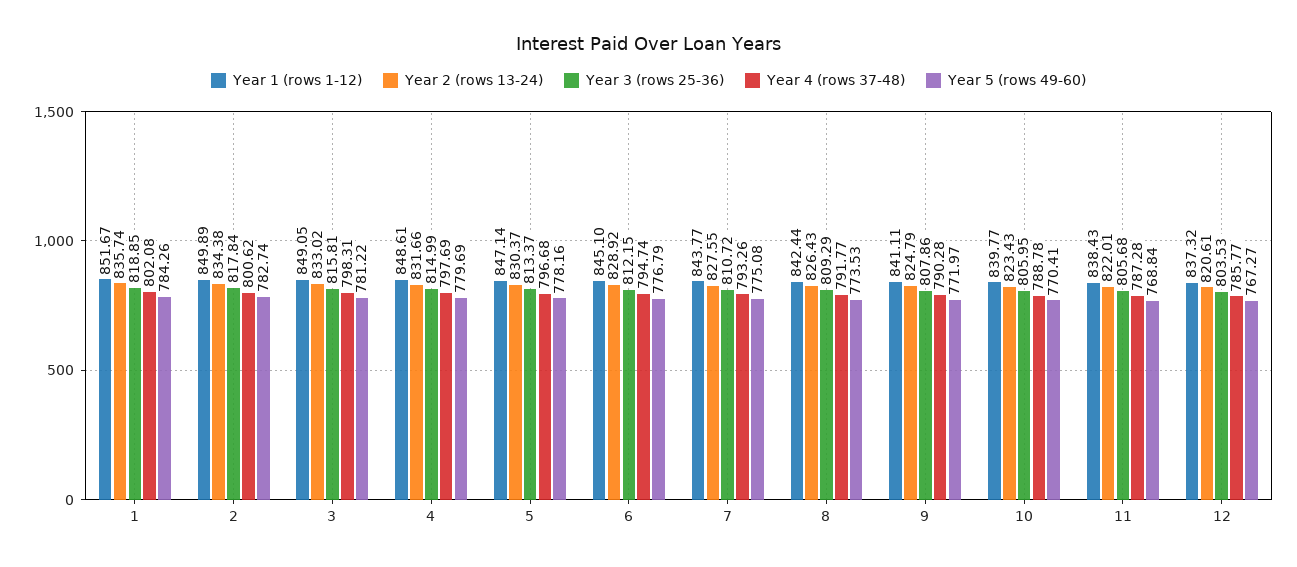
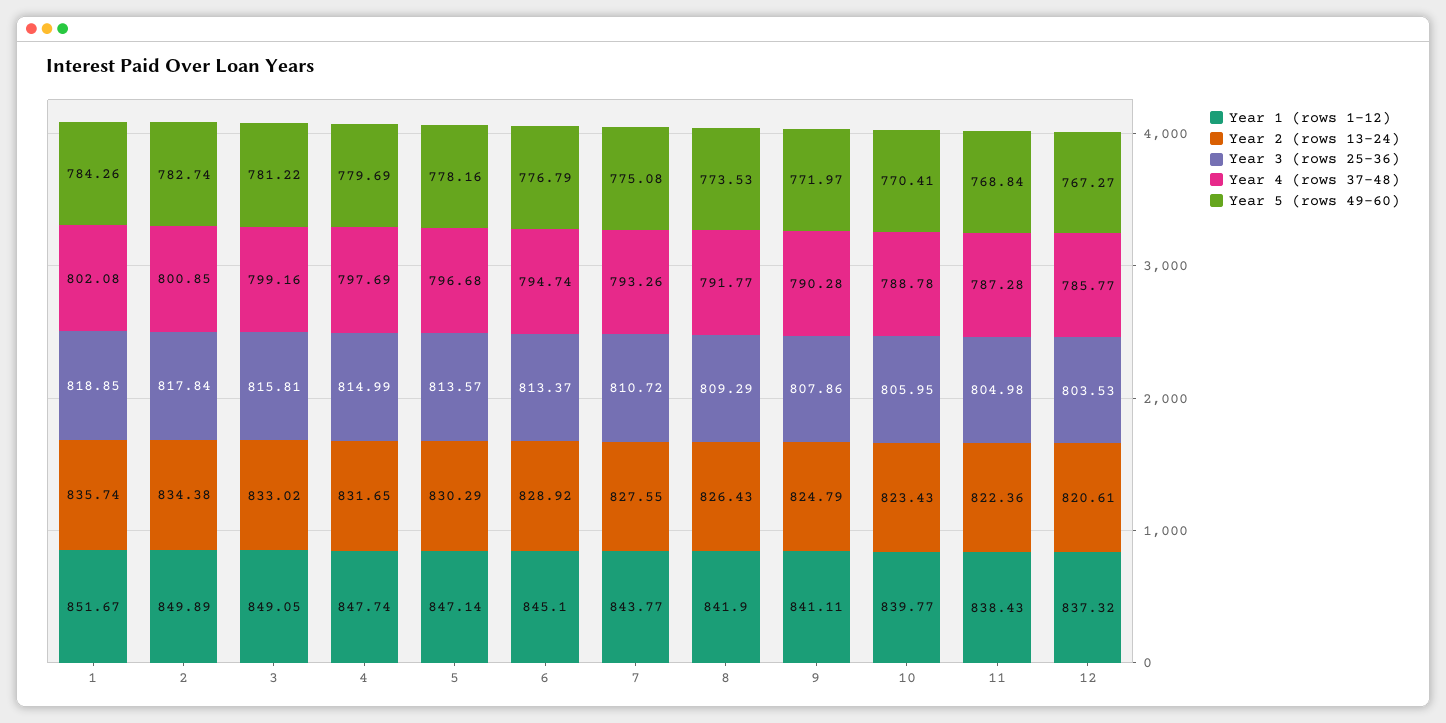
Year 4 (rows 37-48), 2: 800.62 -> 800.85
Year 4 (rows 37-48), 3: 798.31 -> 799.16
Year 1 (rows 1-12), 4: 848.61 -> 847.74
Year 2 (rows 13-24), 4: 831.66 -> 831.65
Year 2 (rows 13-24), 5: 830.37 -> 830.29
Year 3 (rows 25-36), 5: 813.37 -> 813.57
Year 3 (rows 25-36), 6: 812.15 -> 813.37
Year 1 (rows 1-12), 8: 842.44 -> 841.9
Year 2 (rows 13-24), 11: 822.01 -> 822.36
Year 3 (rows 25-36), 11: 805.68 -> 804.98

